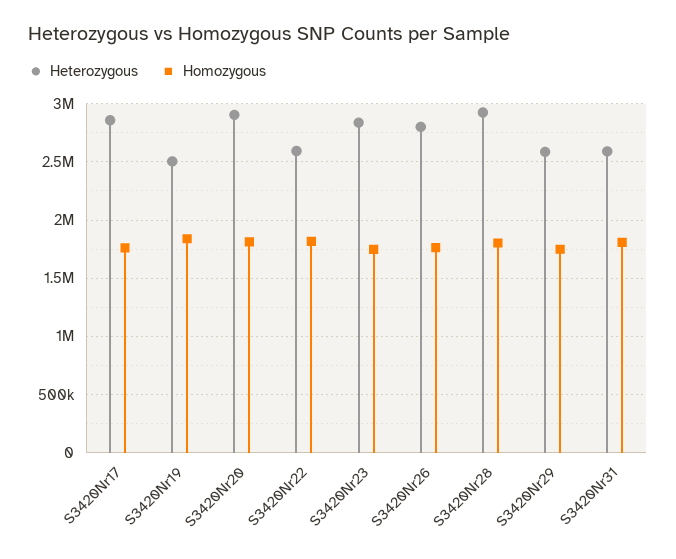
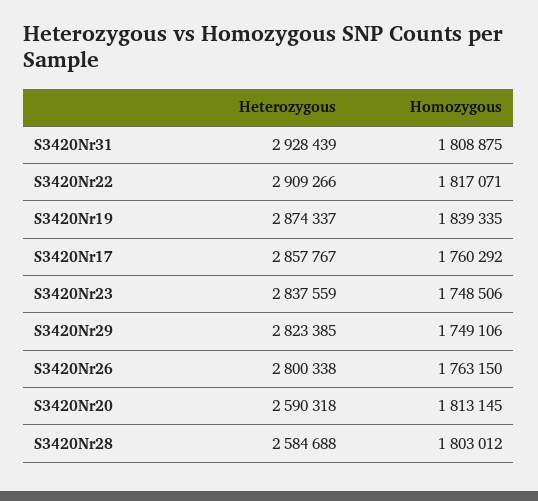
Heterozygous, S3420Nr19: 2500000 -> 2874337
Heterozygous, S3420Nr20: 2900000 -> 2590318
Heterozygous, S3420Nr22: 2600000 -> 2909266
Heterozygous, S3420Nr28: 2900000 -> 2584688
Heterozygous, S3420Nr29: 2600000 -> 2823385
Heterozygous, S3420Nr31: 2600000 -> 2928439

